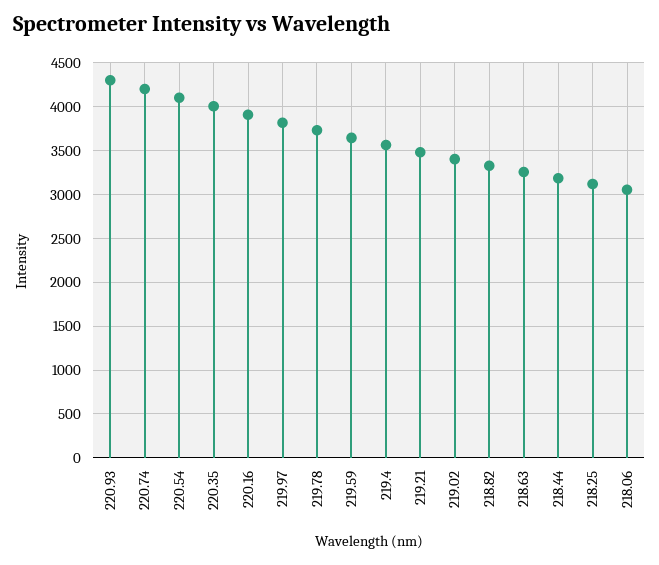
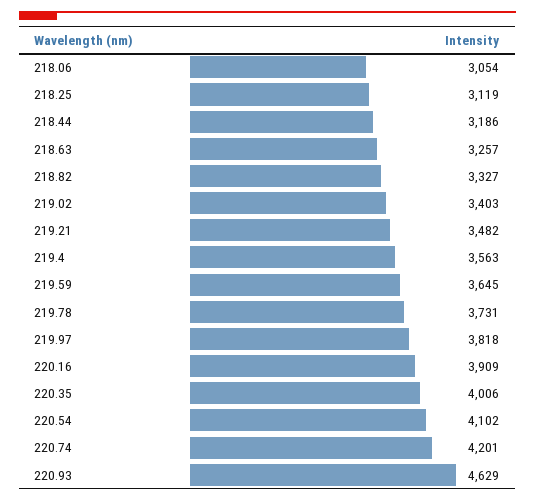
220.93: 4300 -> 4629

